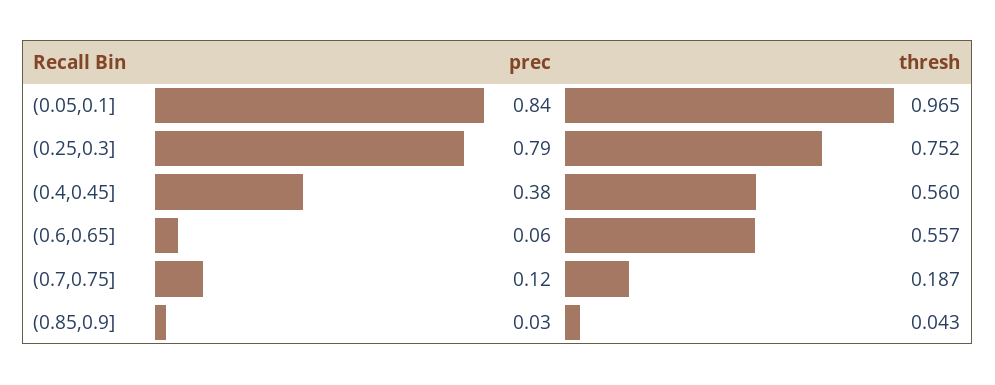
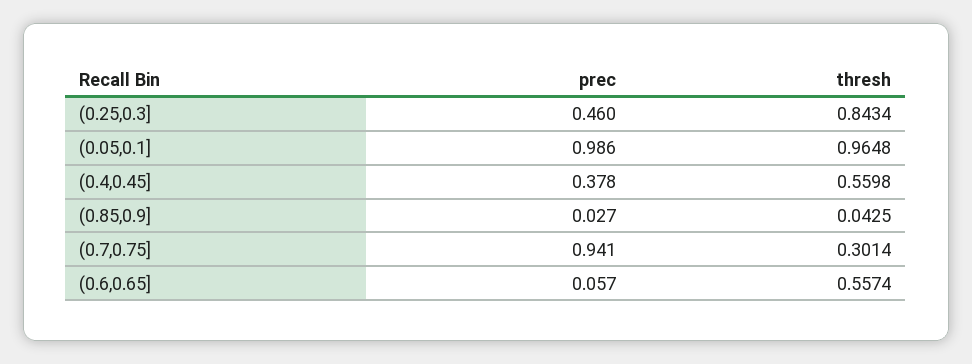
prec, (0.05,0.1]: 0.84 -> 0.986
prec, (0.25,0.3]: 0.79 -> 0.46
thresh, (0.25,0.3]: 0.752 -> 0.8434
prec, (0.7,0.75]: 0.12 -> 0.941
thresh, (0.7,0.75]: 0.187 -> 0.3014

